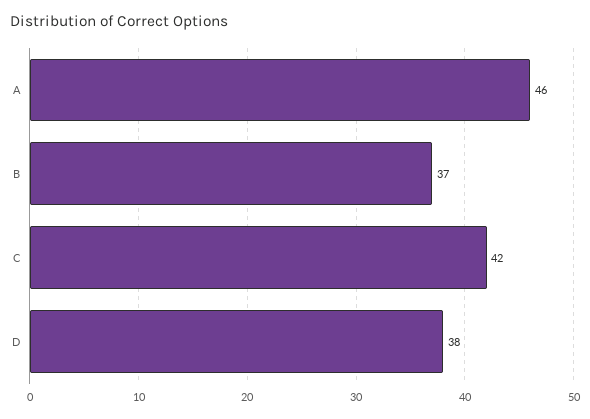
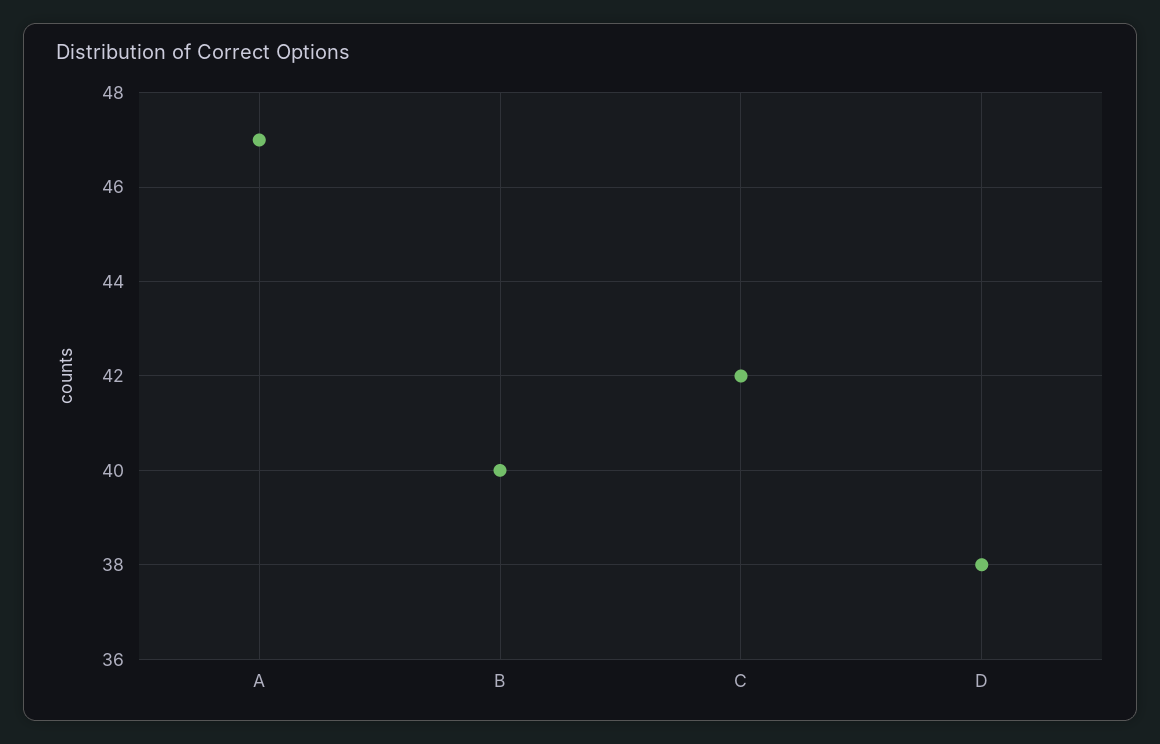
A: 46 -> 47
B: 37 -> 40

